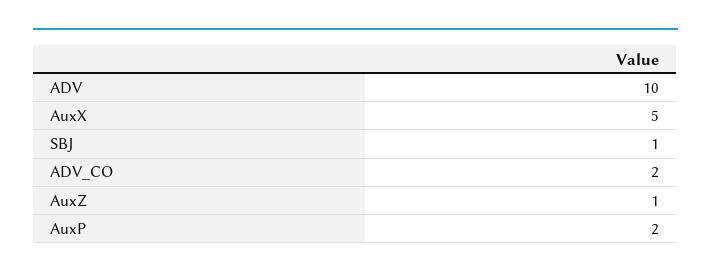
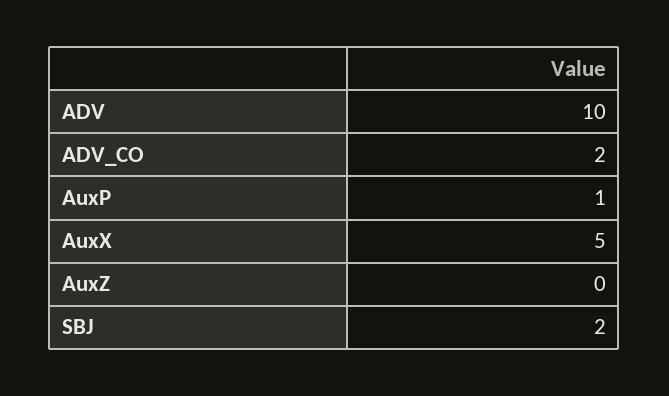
SBJ: 1 -> 2
AuxZ: 1 -> 0
AuxP: 2 -> 1

